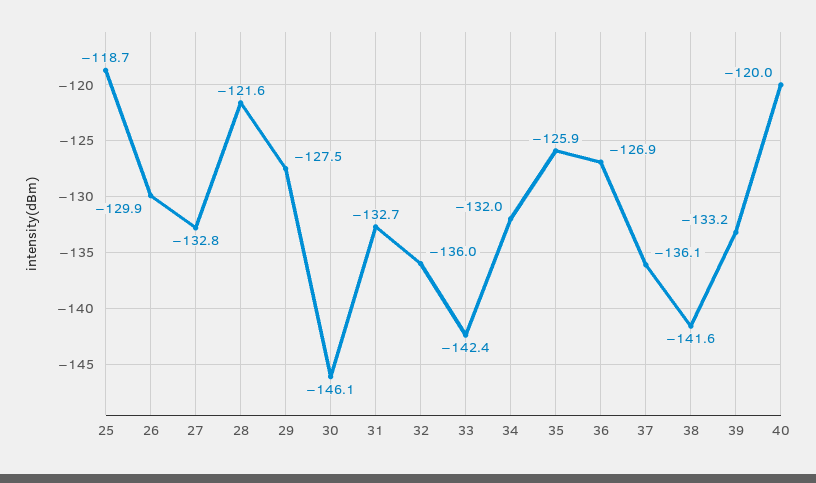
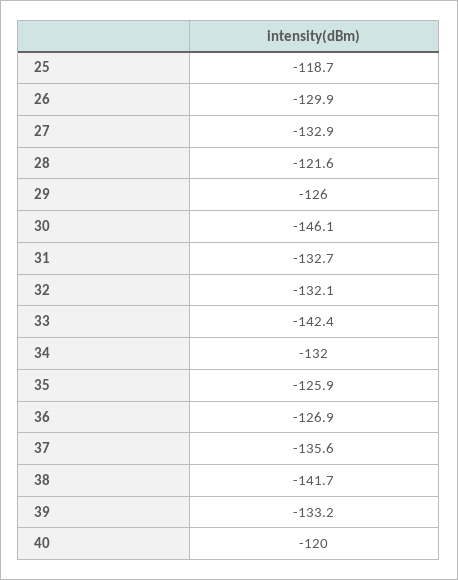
27: -132.8 -> -132.9
29: -127.5 -> -126
32: -136 -> -132.1
37: -136.1 -> -135.6
38: -141.6 -> -141.7

